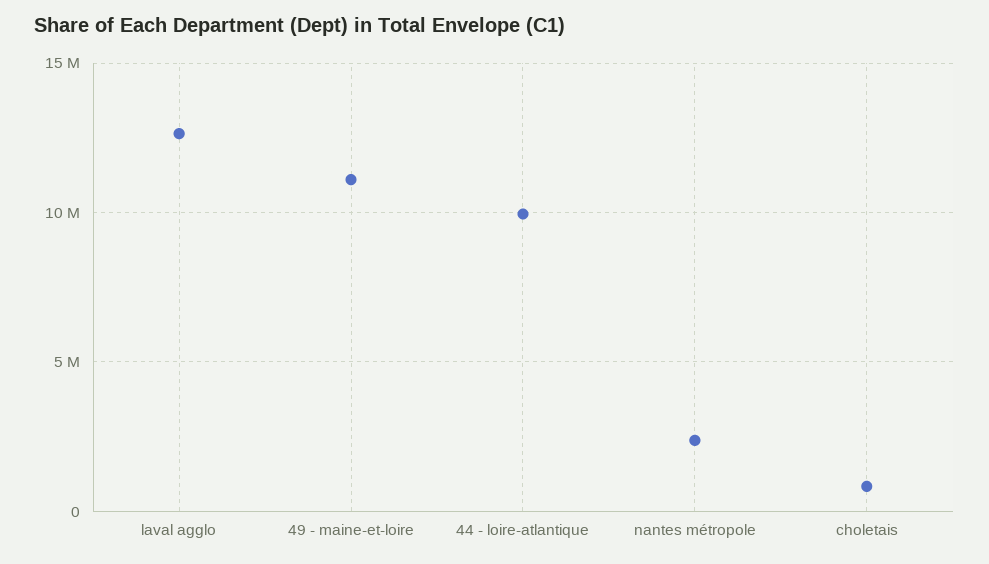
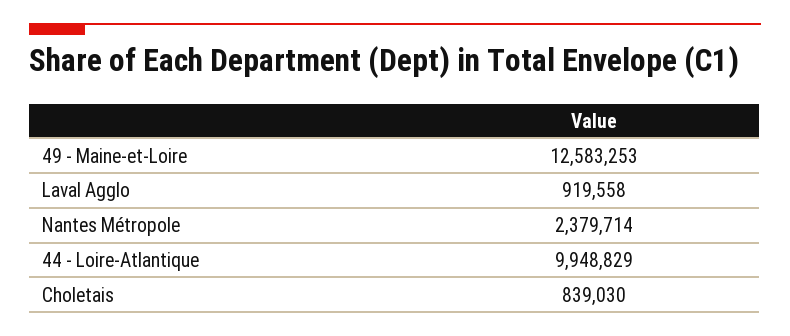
laval agglo: 12500000 -> 919558
49 - maine-et-loire: 11000000 -> 12583253

